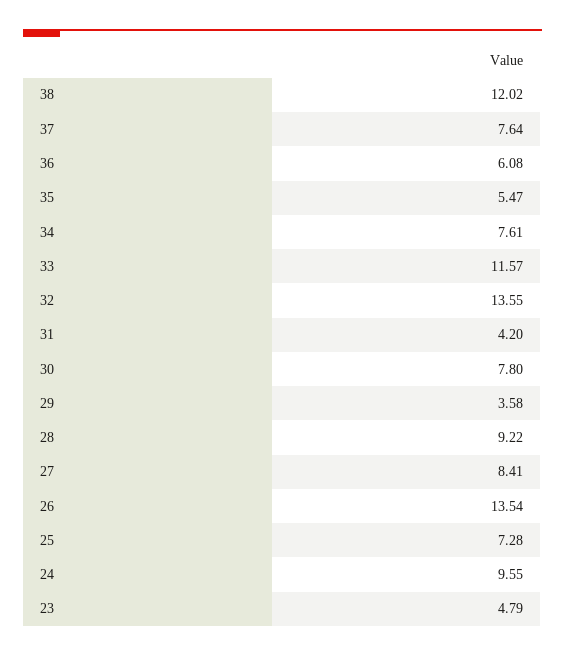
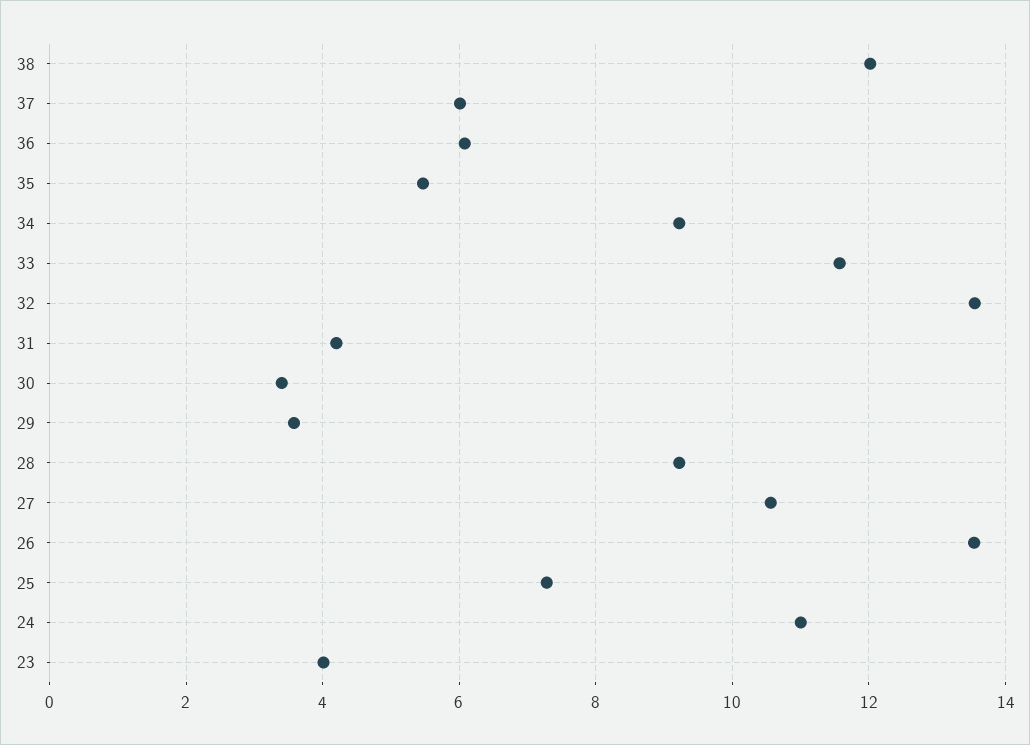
37: 7.64 -> 6
34: 7.61 -> 9.2
30: 7.8 -> 3.4
27: 8.41 -> 10.6
24: 9.55 -> 11
23: 4.79 -> 4

